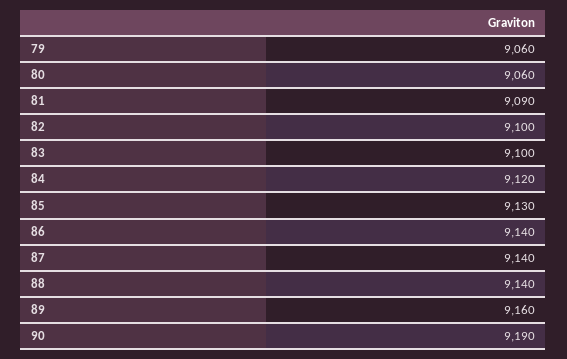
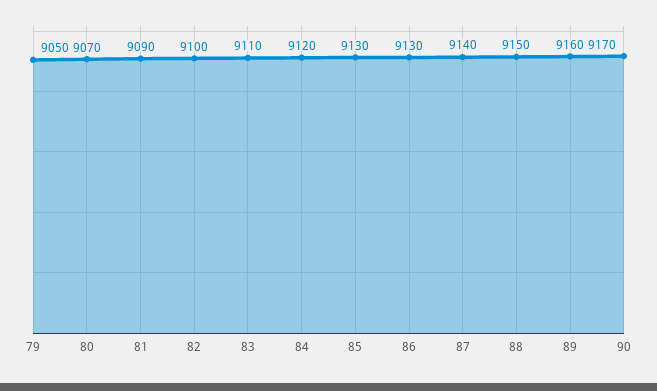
79: 9060 -> 9050
80: 9060 -> 9070
83: 9100 -> 9110
86: 9140 -> 9130
88: 9140 -> 9150
90: 9190 -> 9170

